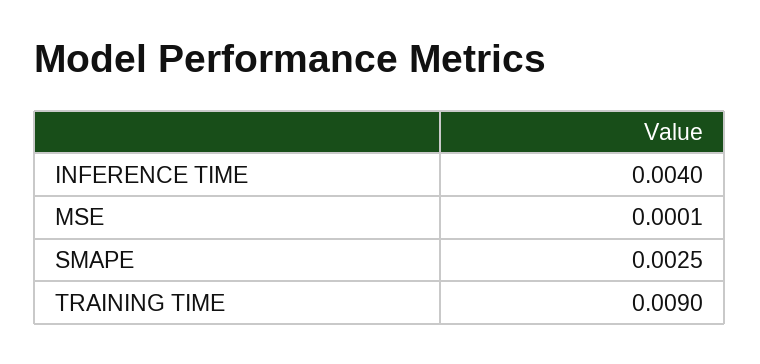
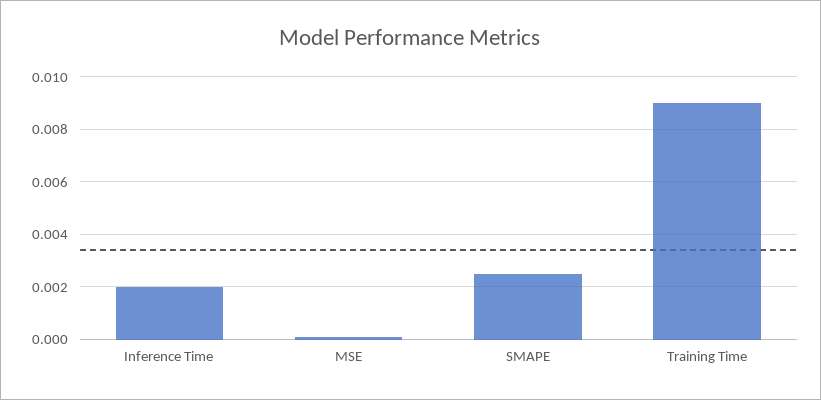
INFERENCE TIME: 0.004 -> 0.002

